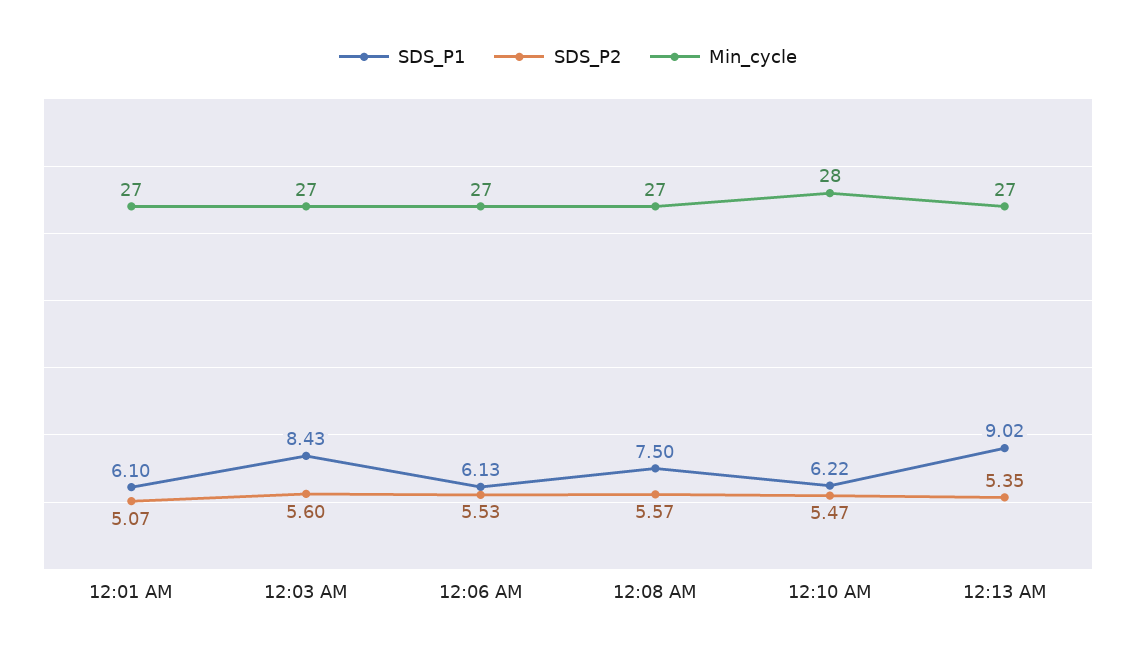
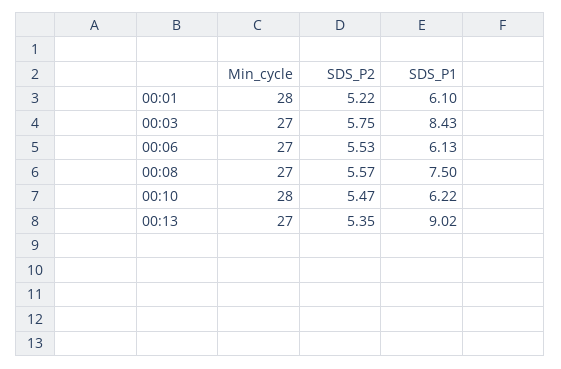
SDS_P2, 12:01 AM: 5.07 -> 5.22
Min_cycle, 12:01 AM: 27 -> 28
SDS_P2, 12:03 AM: 5.6 -> 5.75

